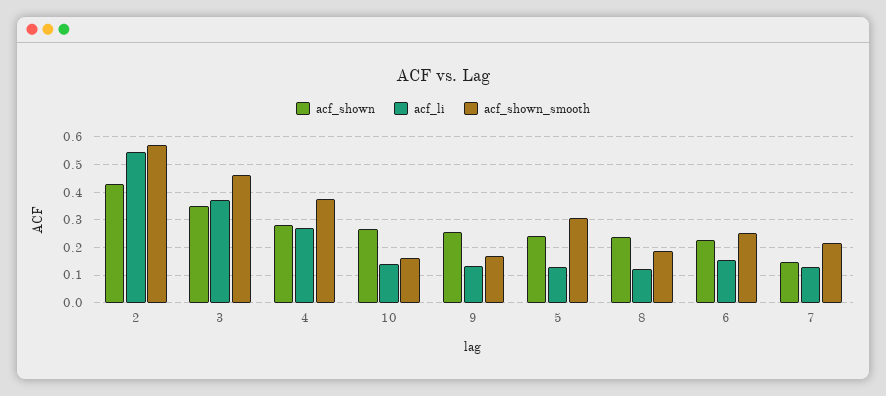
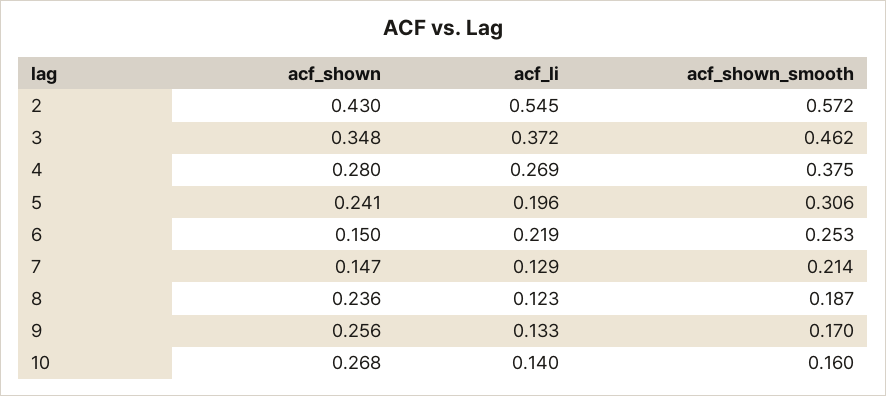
acf_li, 5: 0.125 -> 0.196
acf_shown, 6: 0.225 -> 0.15
acf_li, 6: 0.15 -> 0.219

